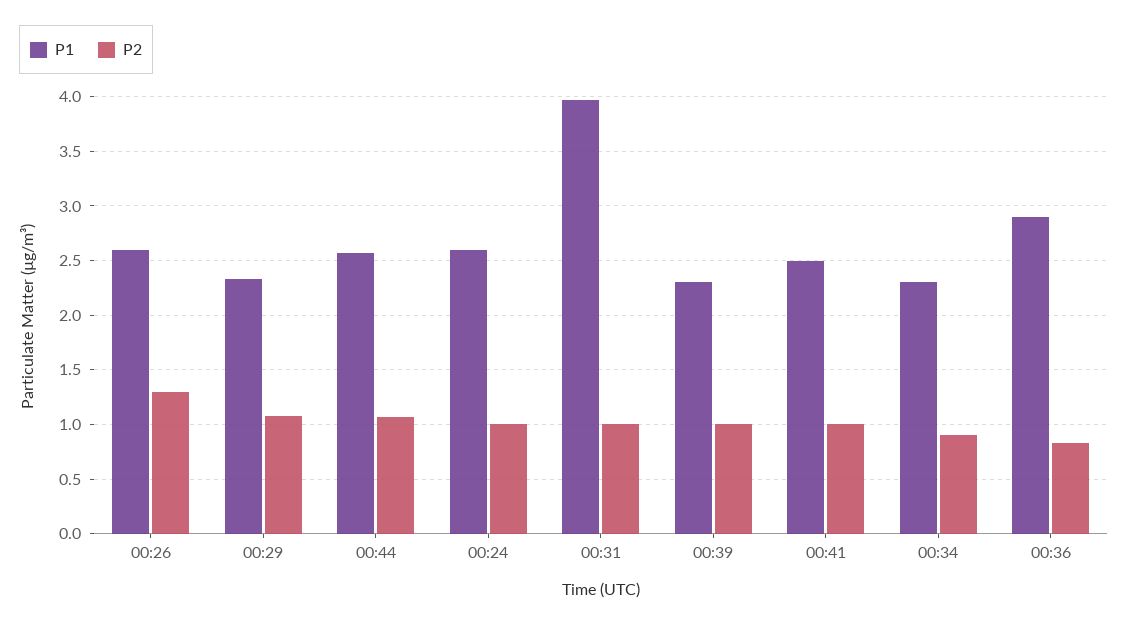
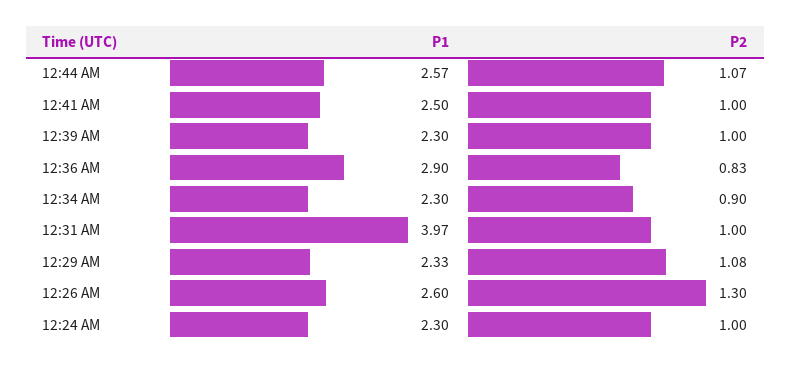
P1, 00:24: 2.6 -> 2.3

